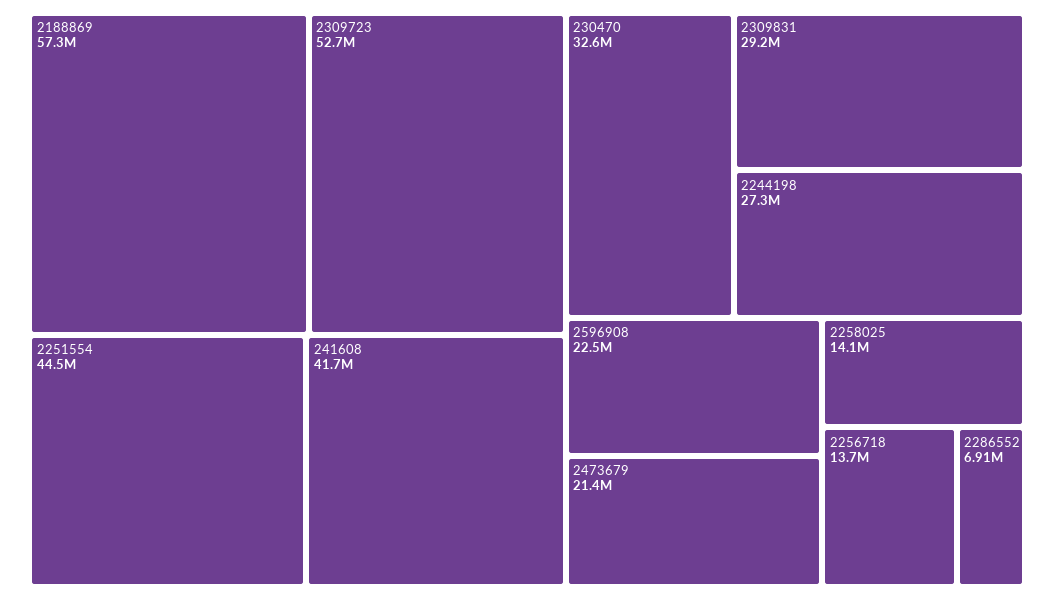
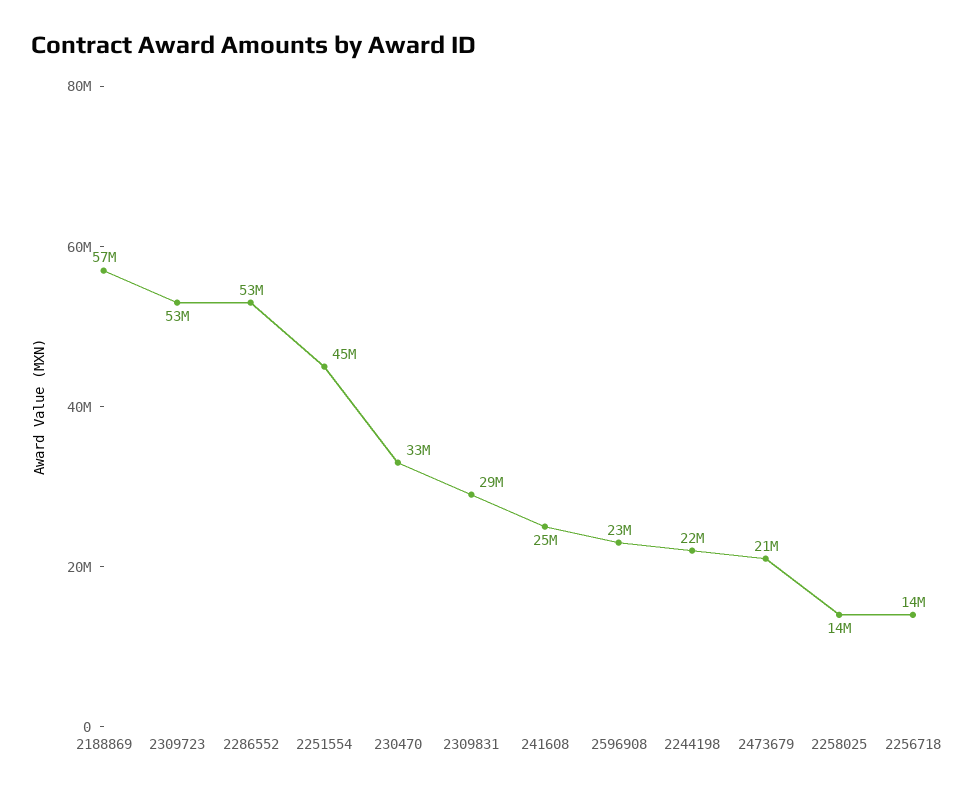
241608: 41700000 -> 25000000
2244198: 27300000 -> 22000000
2286552: 6910000 -> 53000000

